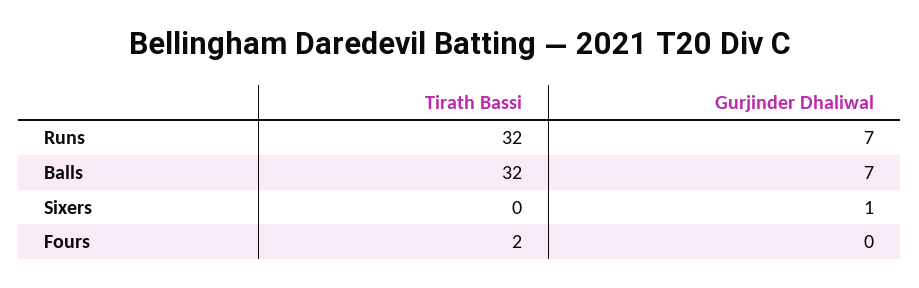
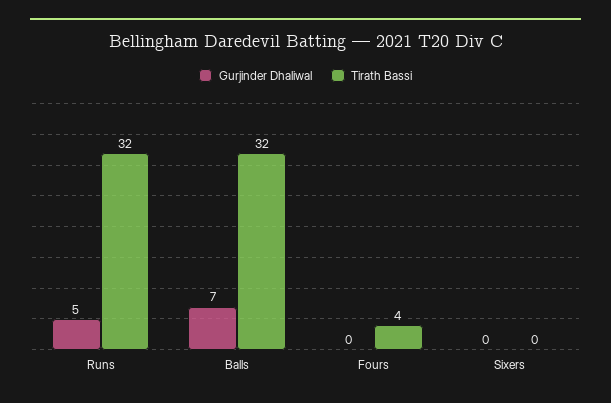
Gurjinder Dhaliwal, Runs: 7 -> 5
Gurjinder Dhaliwal, Sixers: 1 -> 0
Tirath Bassi, Fours: 2 -> 4

